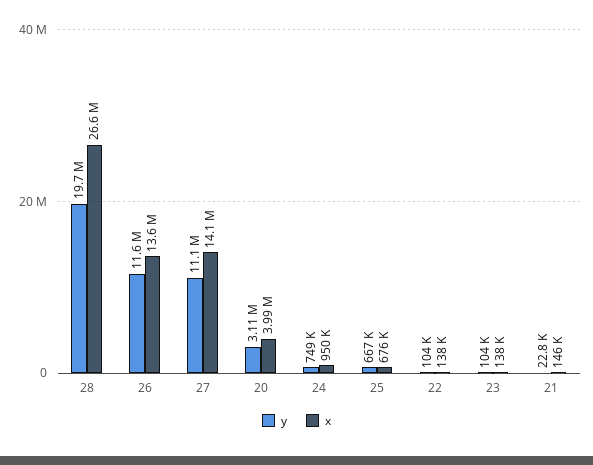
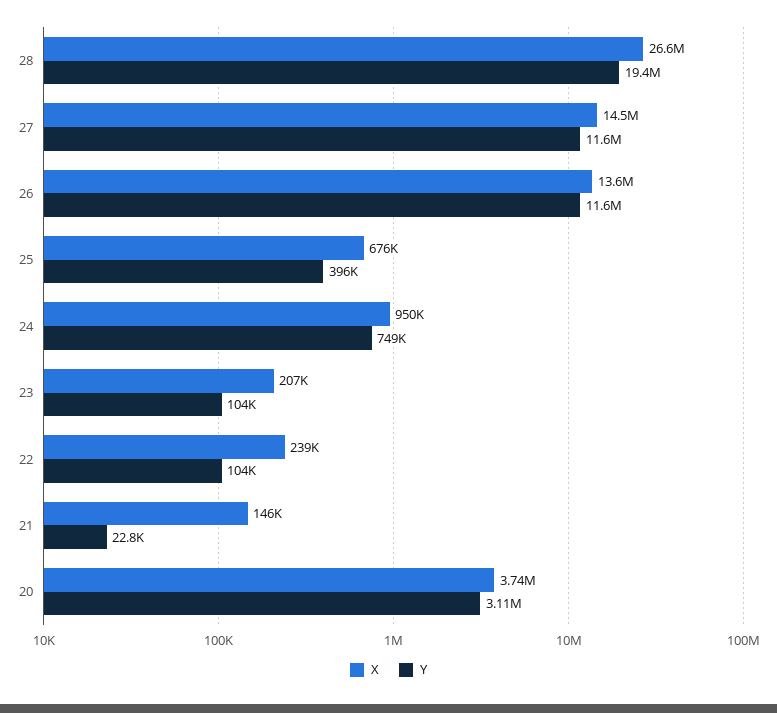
y, 28: 19700000 -> 19400000
y, 27: 11100000 -> 11600000
x, 27: 14100000 -> 14500000
x, 20: 3990000 -> 3740000
y, 25: 667000 -> 396000
x, 22: 138000 -> 239000
x, 23: 138000 -> 207000

